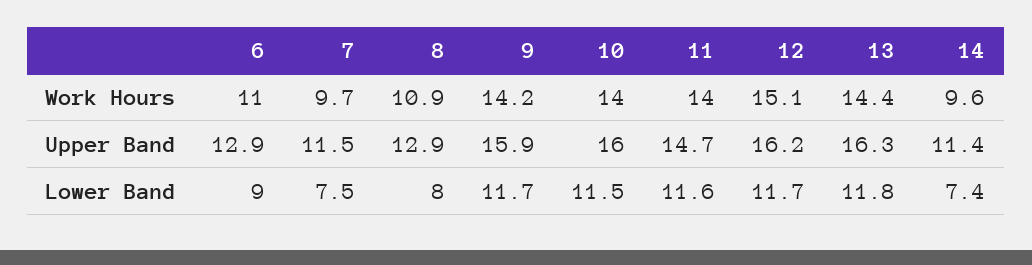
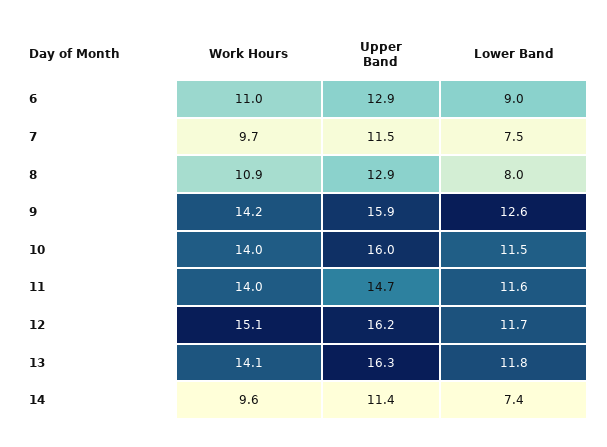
13, Work Hours: 14.4 -> 14.1
9, Lower Band: 11.7 -> 12.6

